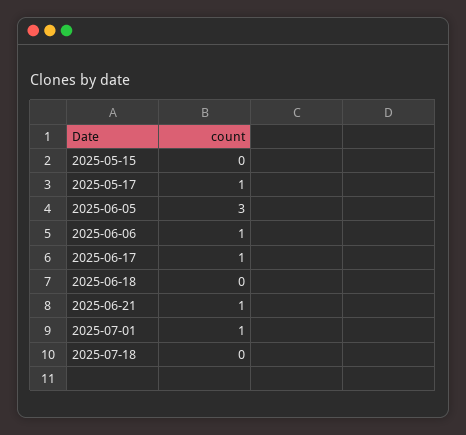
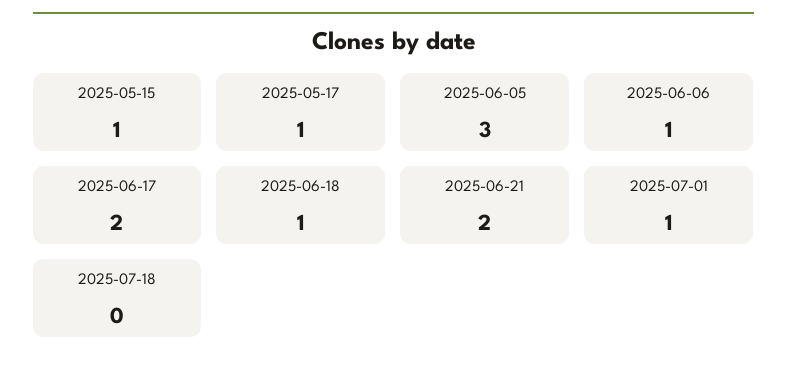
2025-05-15: 0 -> 1
2025-06-17: 1 -> 2
2025-06-18: 0 -> 1
2025-06-21: 1 -> 2

